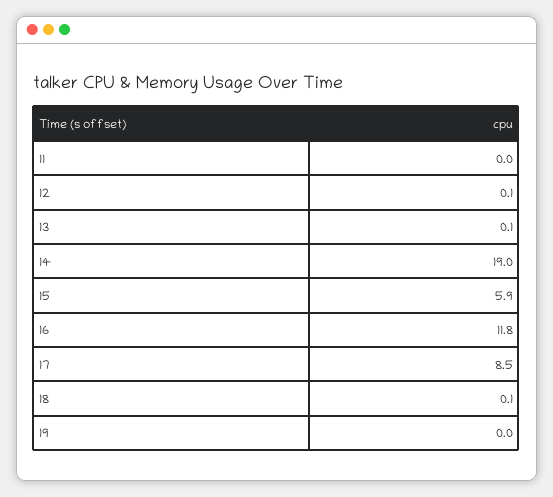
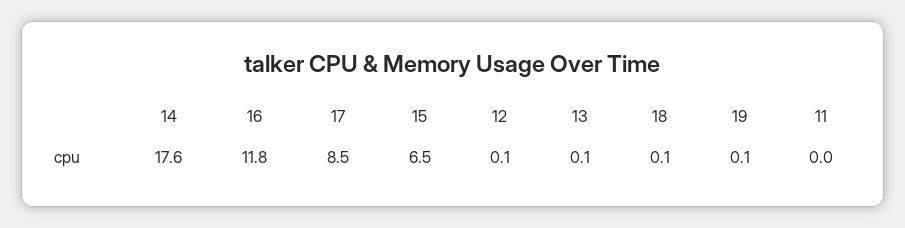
14: 19 -> 17.6
15: 5.9 -> 6.5
19: 0 -> 0.1

